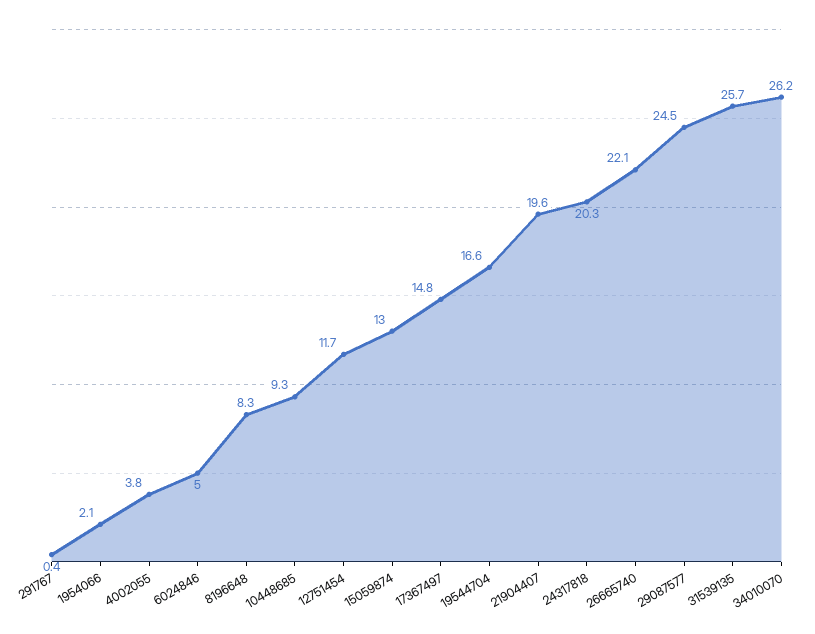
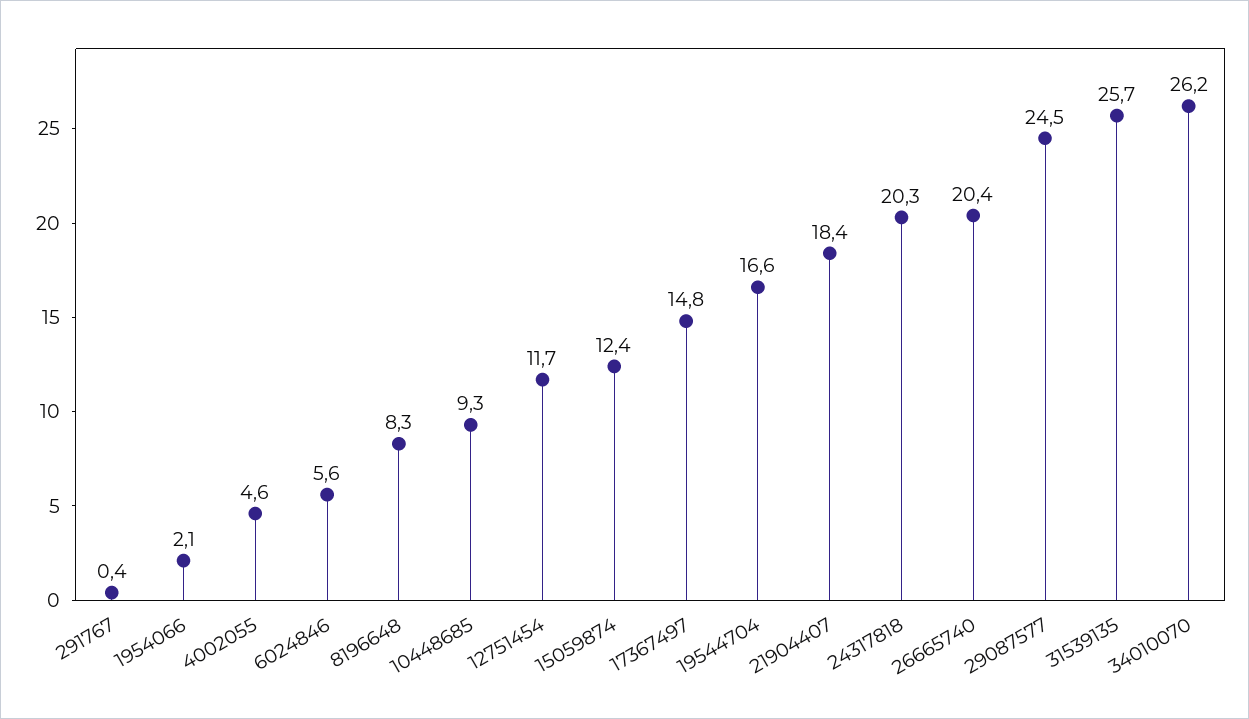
4002055: 3.8 -> 4.6
6024846: 5 -> 5.6
15059874: 13 -> 12.4
21904407: 19.6 -> 18.4
26665740: 22.1 -> 20.4

